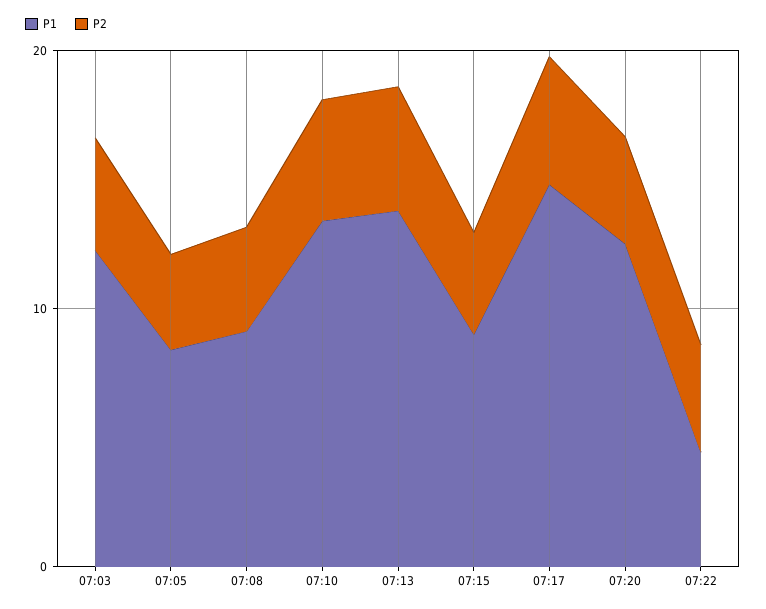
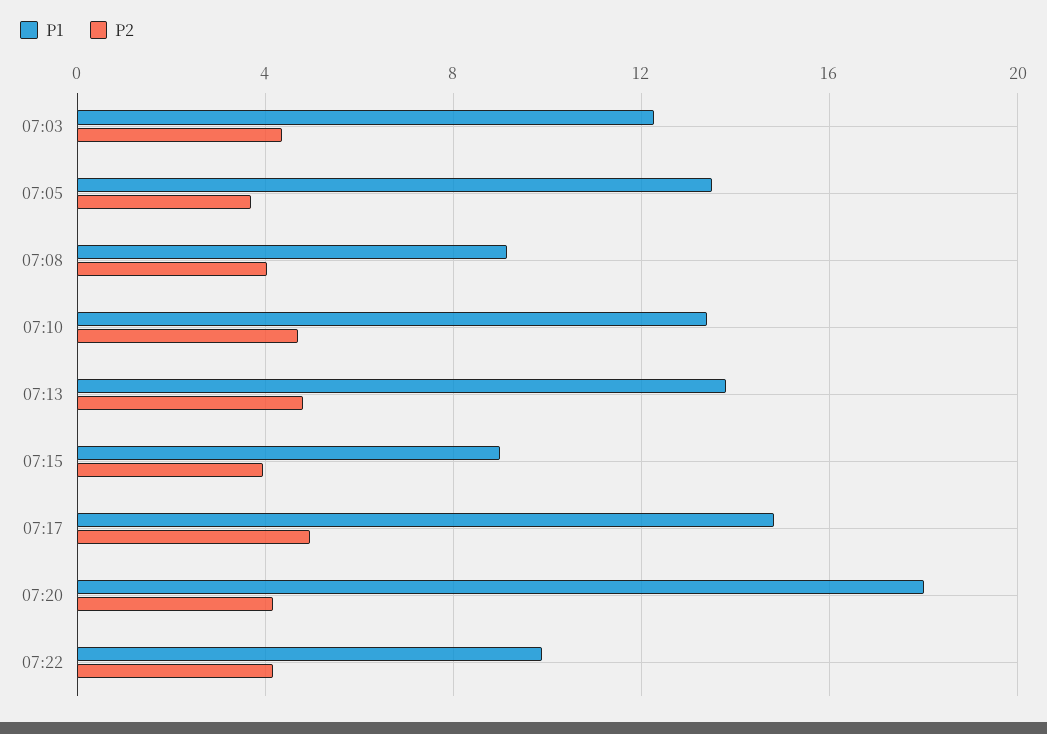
P1, 07:05: 8 -> 13.5
P1, 07:20: 12 -> 18
P1, 07:22: 4 -> 10

